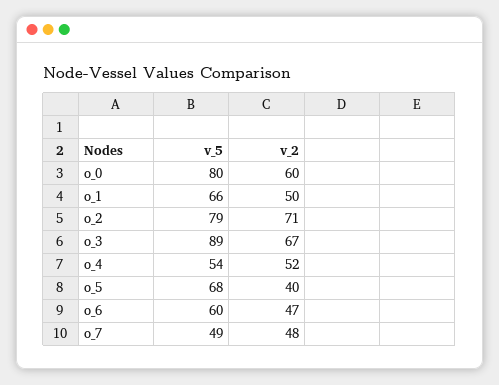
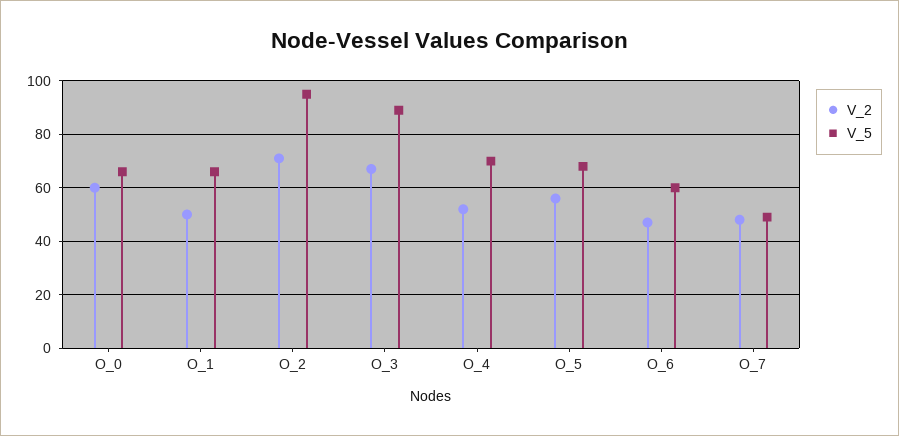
v_5, o_0: 80 -> 65
v_5, o_2: 79 -> 95
v_5, o_4: 54 -> 70
v_2, o_5: 40 -> 55

